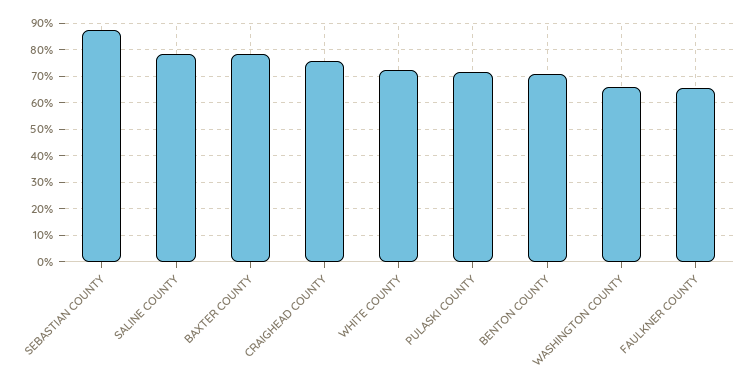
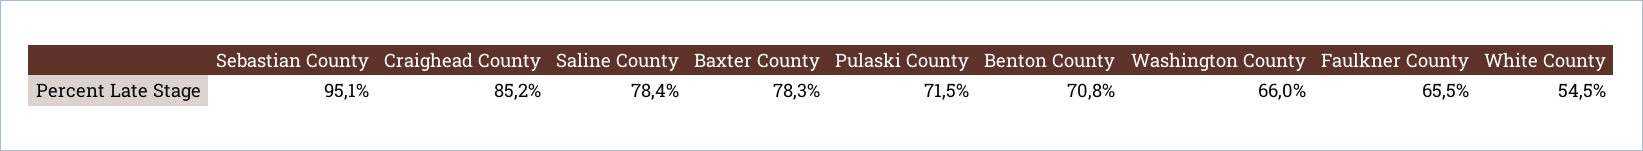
SEBASTIAN COUNTY: 87.5 -> 95.1
CRAIGHEAD COUNTY: 75 -> 85.2
WHITE COUNTY: 72.5 -> 54.5

